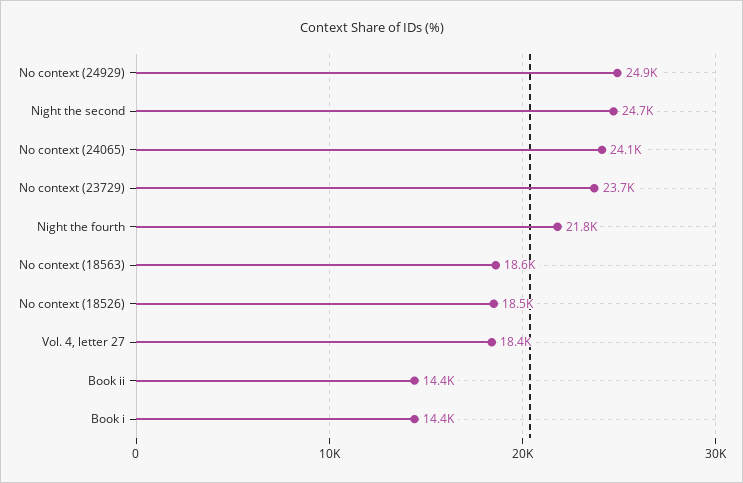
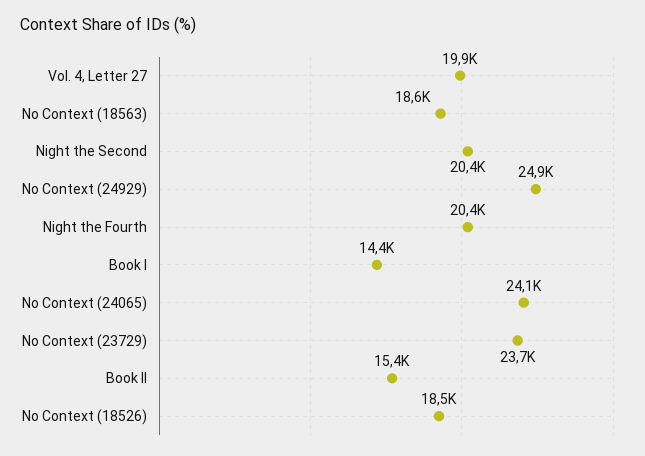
Night the second: 24700 -> 20400
Night the fourth: 21800 -> 20400
Vol. 4, letter 27: 18400 -> 19900
Book ii: 14400 -> 15400

